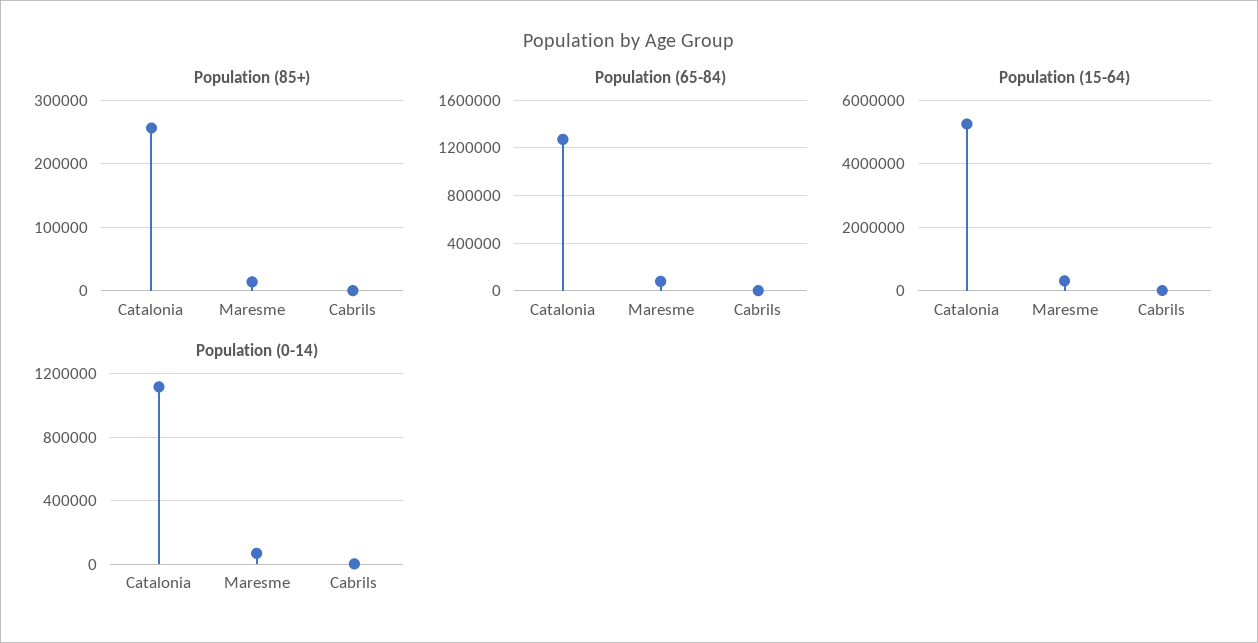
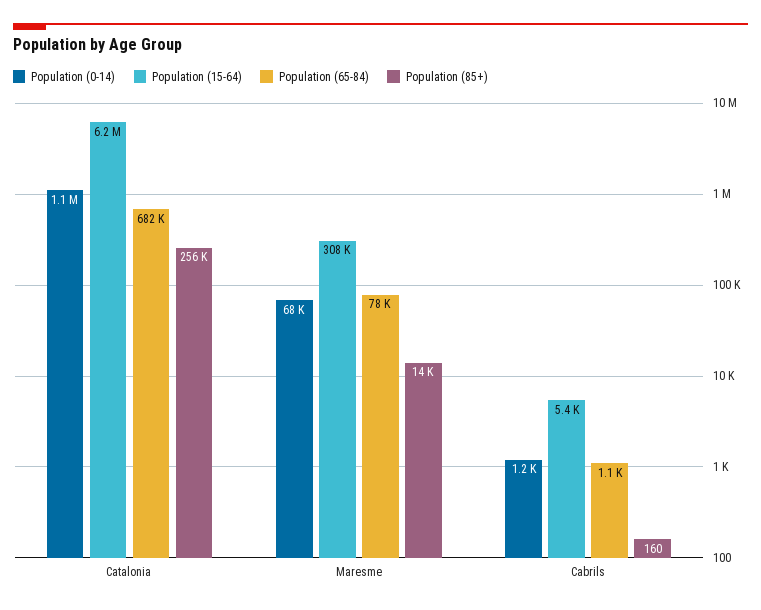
Population (65-84), Catalonia: 1300000 -> 682000
Population (15-64), Catalonia: 5200000 -> 6200000

